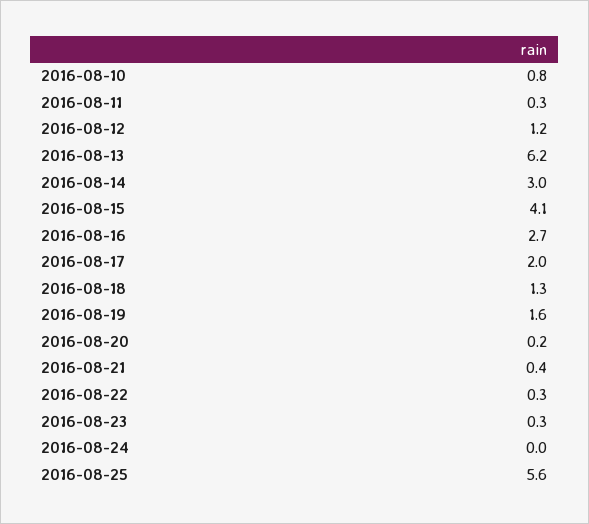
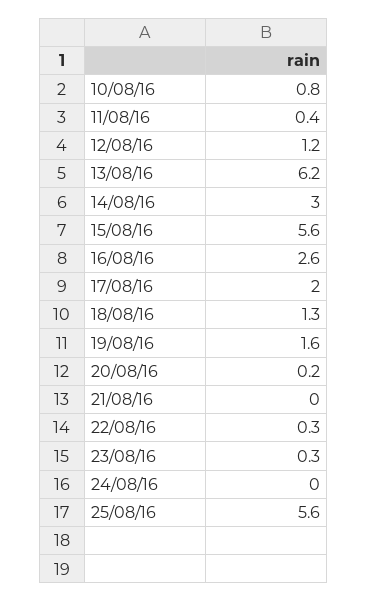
2016-08-11: 0.3 -> 0.4
2016-08-15: 4.1 -> 5.6
2016-08-16: 2.7 -> 2.6
2016-08-21: 0.4 -> 0

